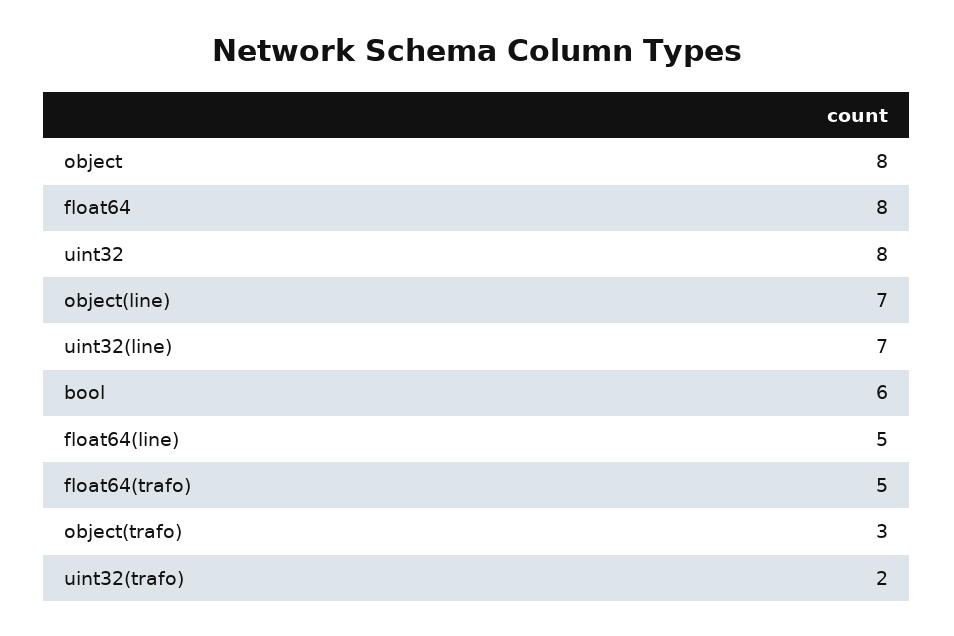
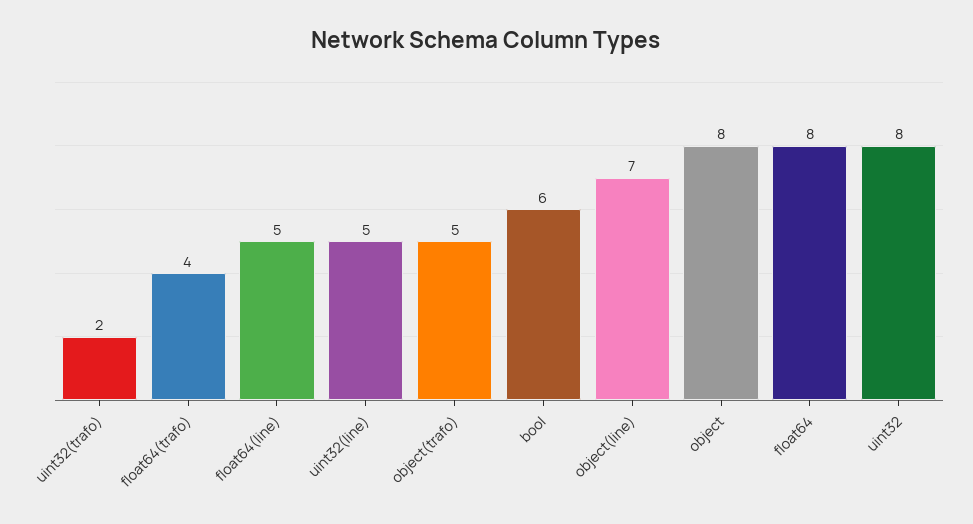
uint32(line): 7 -> 5
float64(trafo): 5 -> 4
object(trafo): 3 -> 5

